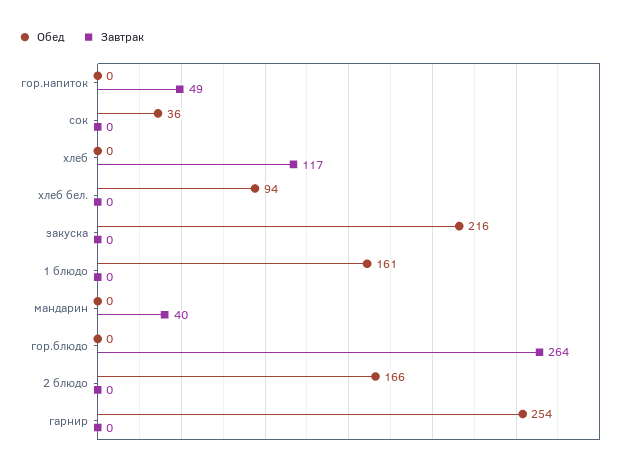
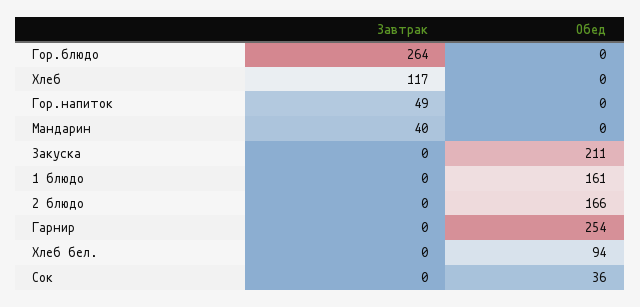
Обед, закуска: 216 -> 211

